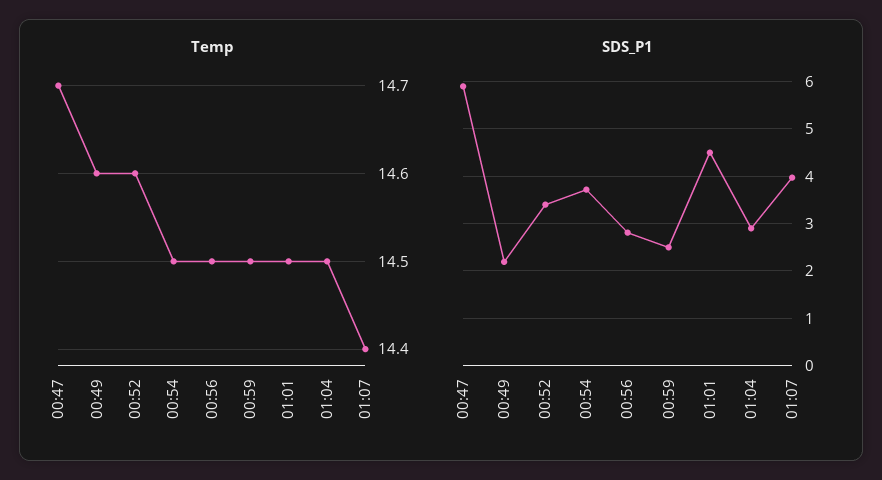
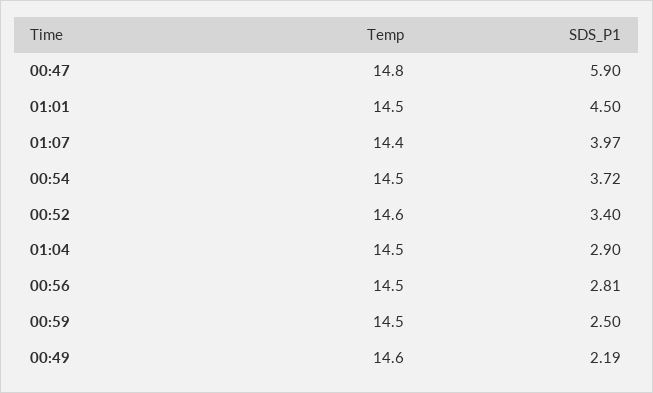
Temp, 00:47: 14.7 -> 14.8

